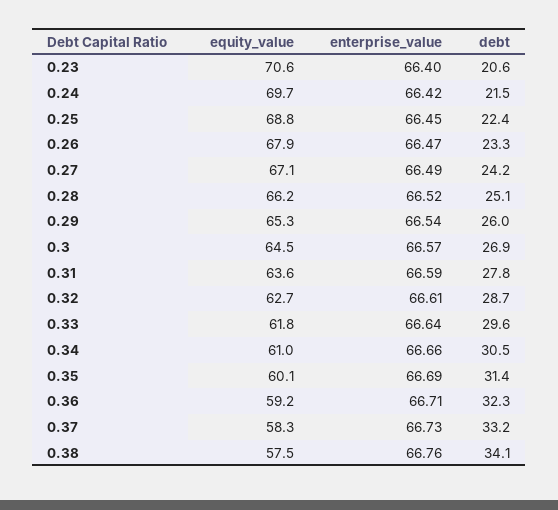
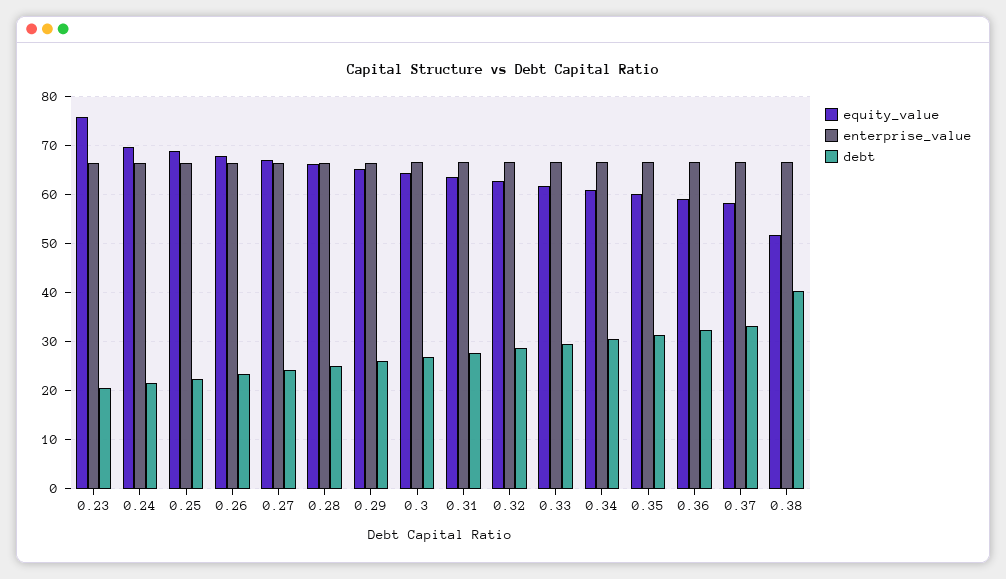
equity_value, 0.23: 70.6 -> 76
equity_value, 0.38: 57.5 -> 52
debt, 0.38: 34.1 -> 40

